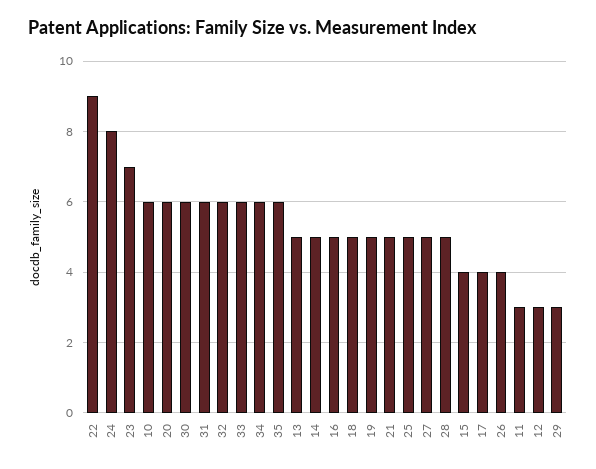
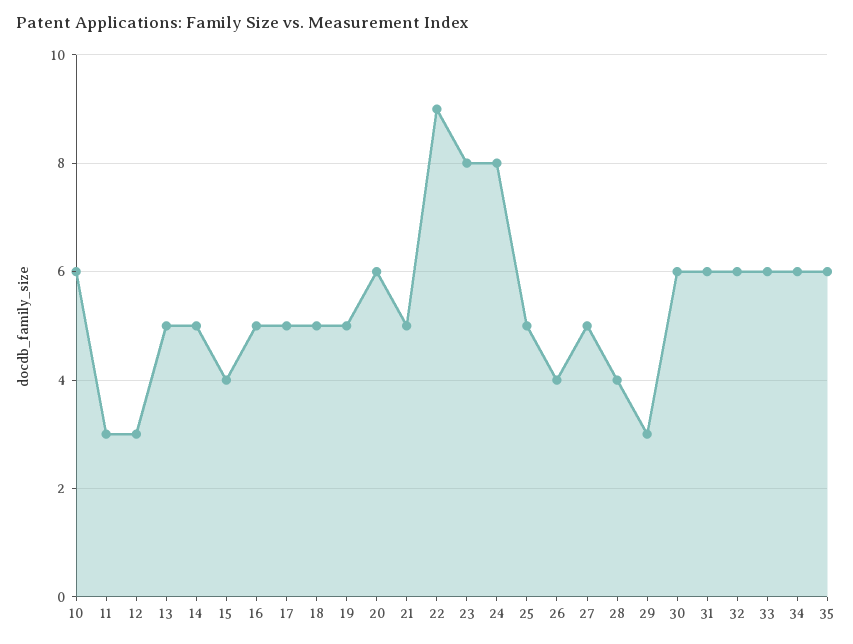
23: 7 -> 8
28: 5 -> 4
17: 4 -> 5

